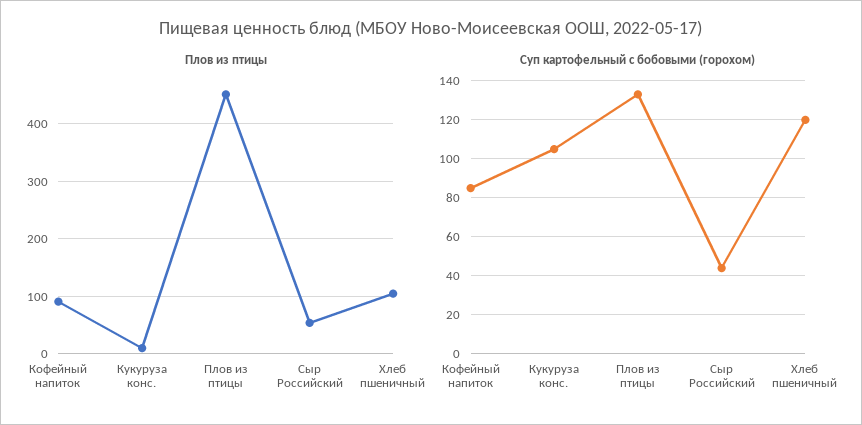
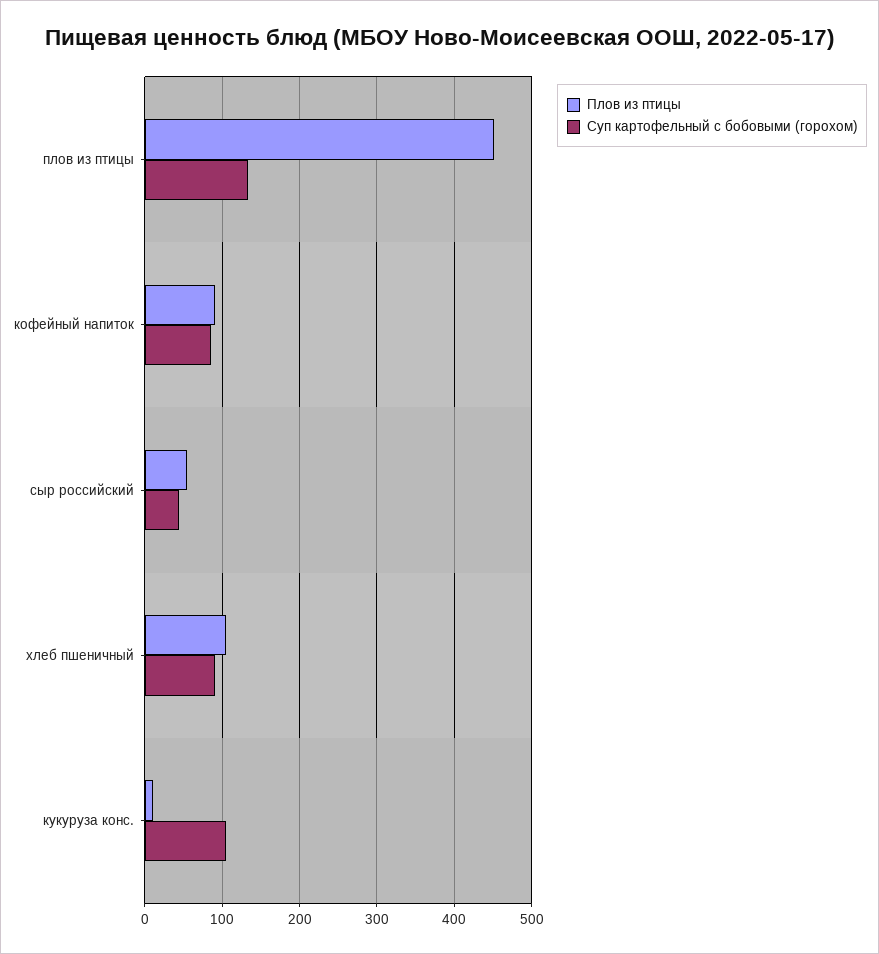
Суп картофельный с бобовыми (горохом), Хлеб пшеничный: 120 -> 90

